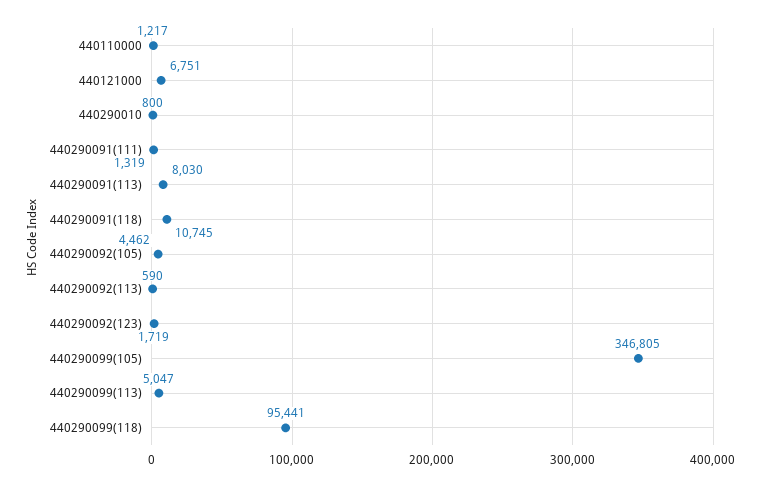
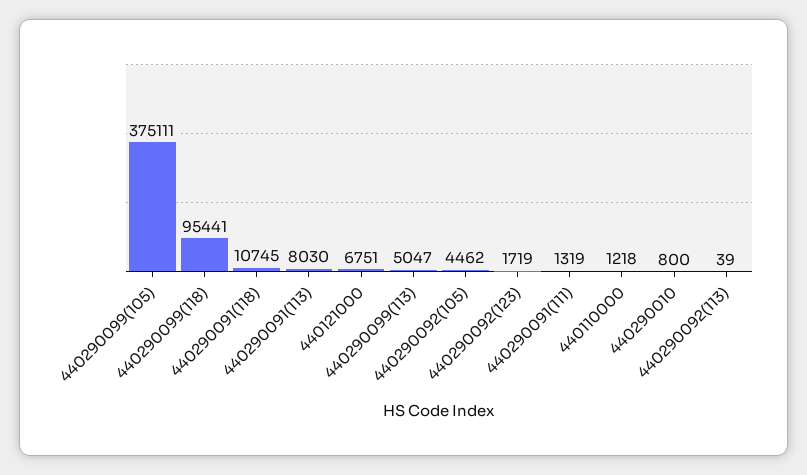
440110000: 1217 -> 1218
440290092(113): 590 -> 39
440290099(105): 346805 -> 375111

